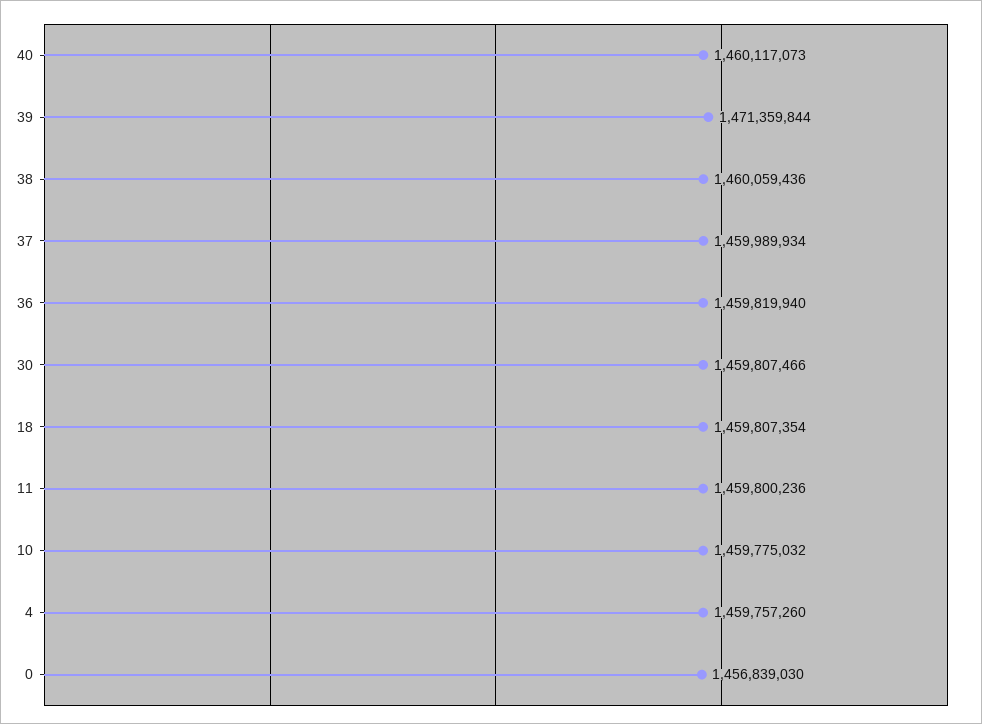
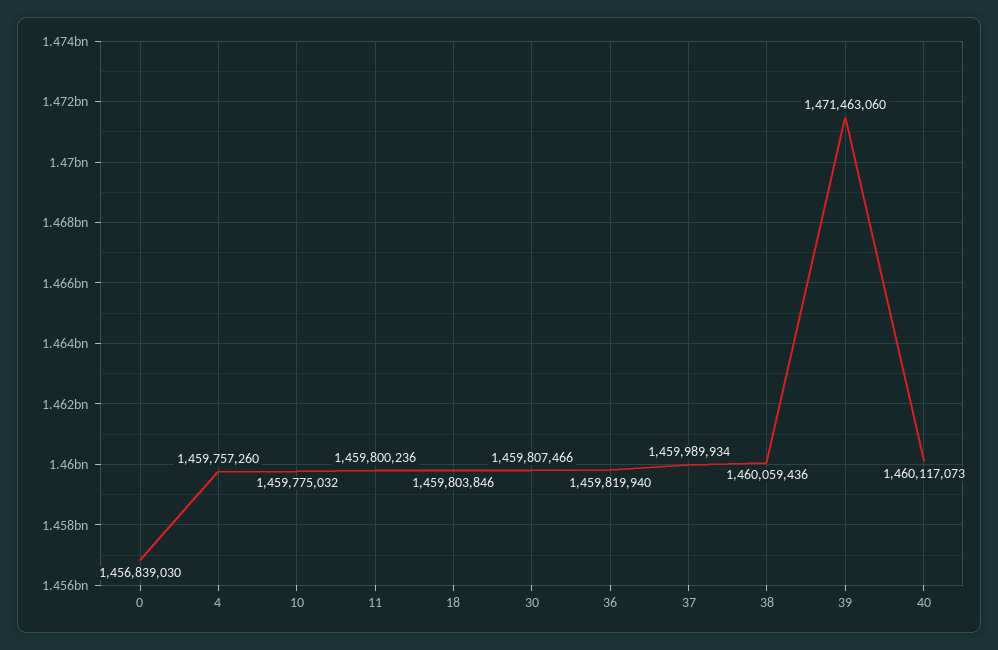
39: 1471359844 -> 1471463060
18: 1459807354 -> 1459803846

